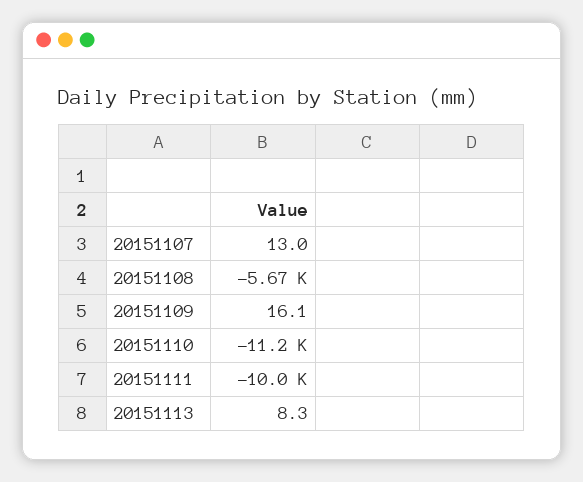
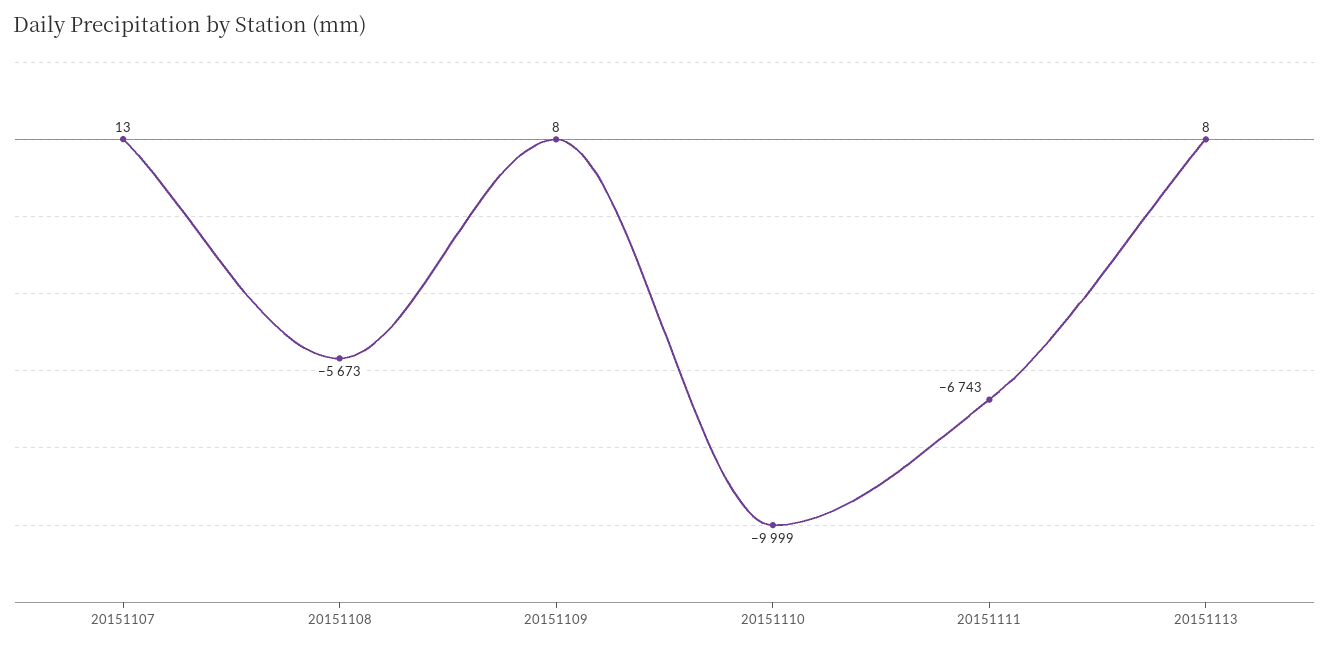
20151109: 16.1 -> 8
20151110: -11200 -> -9999
20151111: -10000 -> -6743

